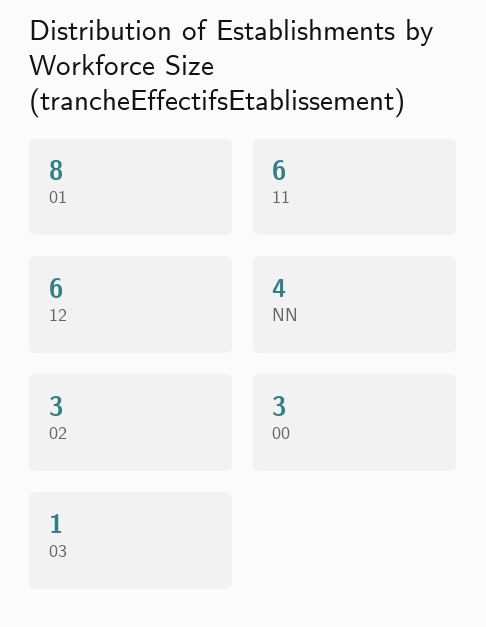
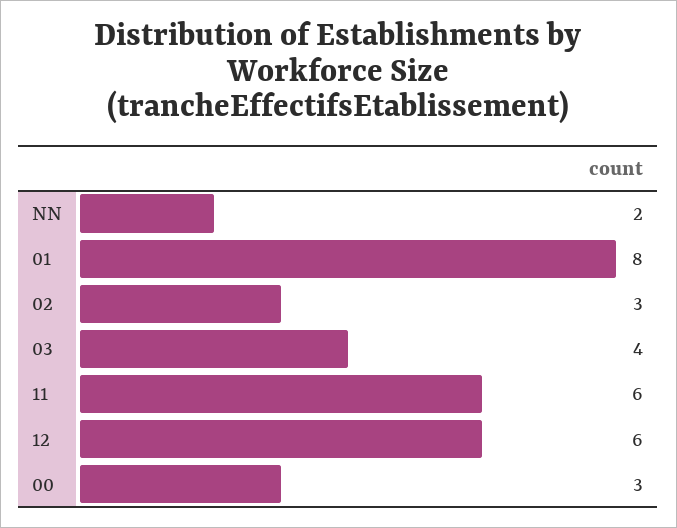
NN: 4 -> 2
03: 1 -> 4

